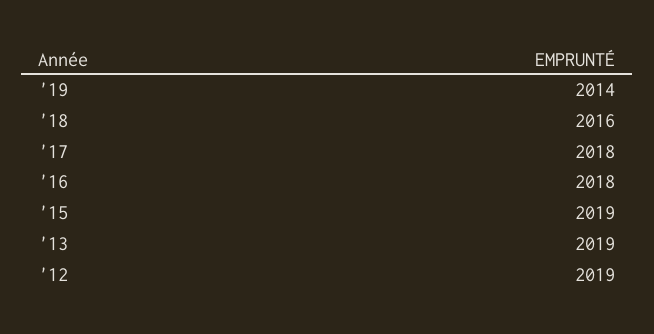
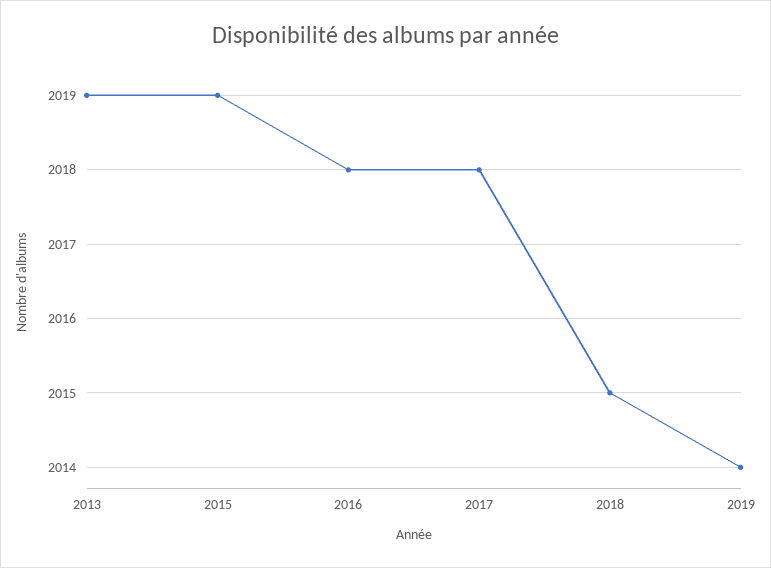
'18: 2016 -> 2015
'12: 2019 -> none

